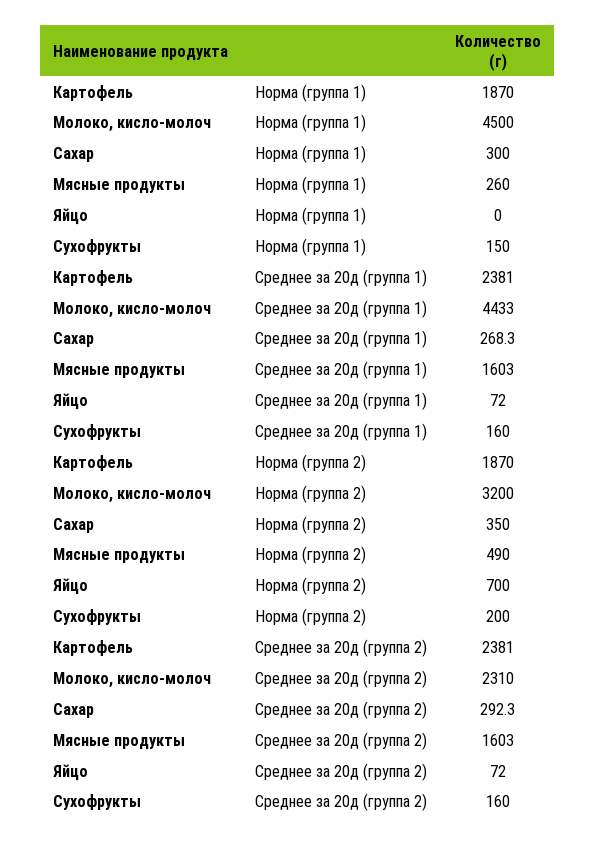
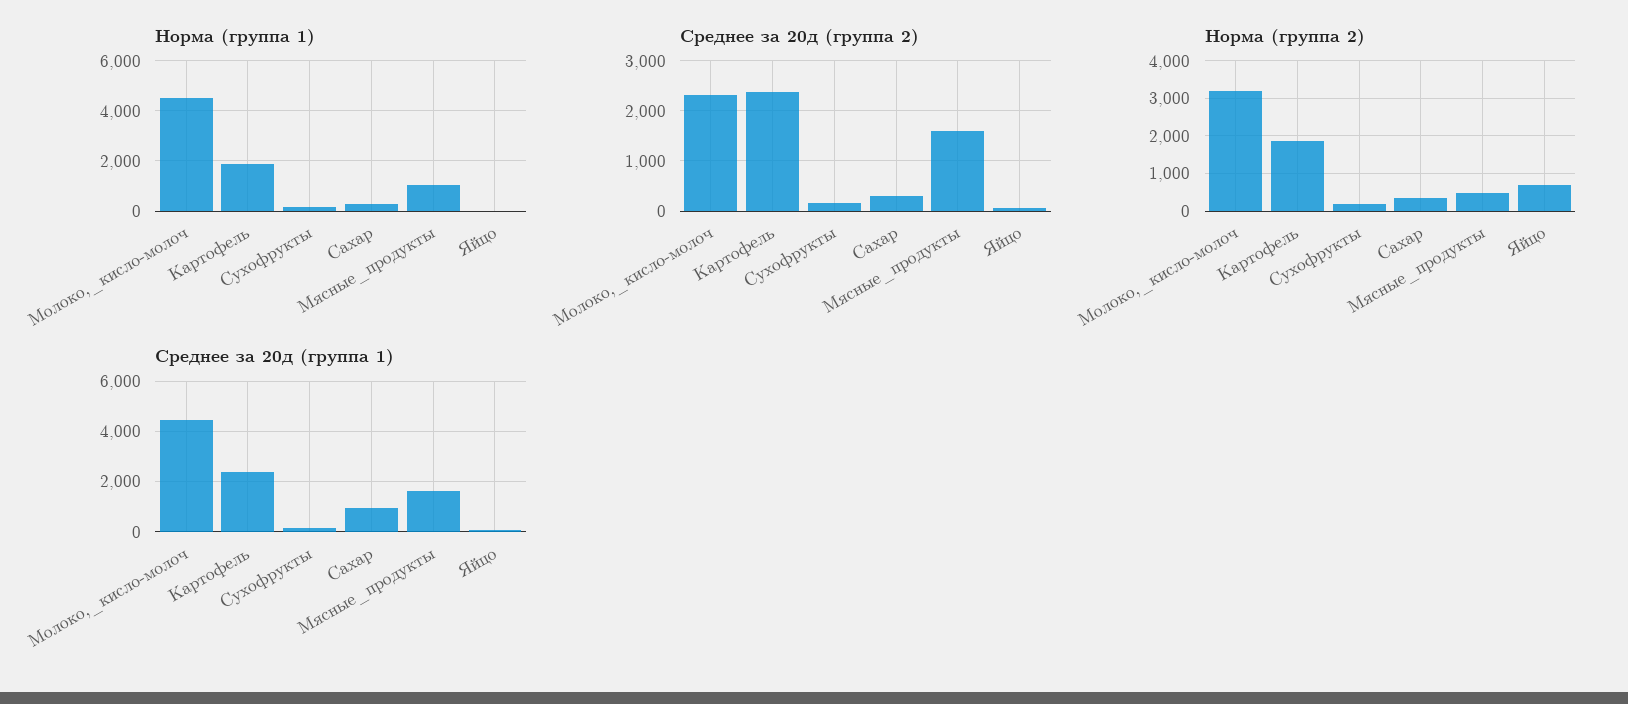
Норма (группа 1), Мясные продукты: 260 -> 1000
Среднее за 20д (группа 1), Сахар: 268.3 -> 1000

